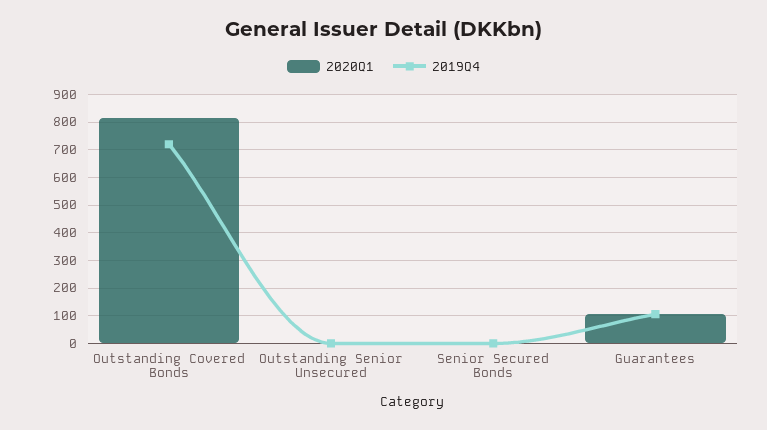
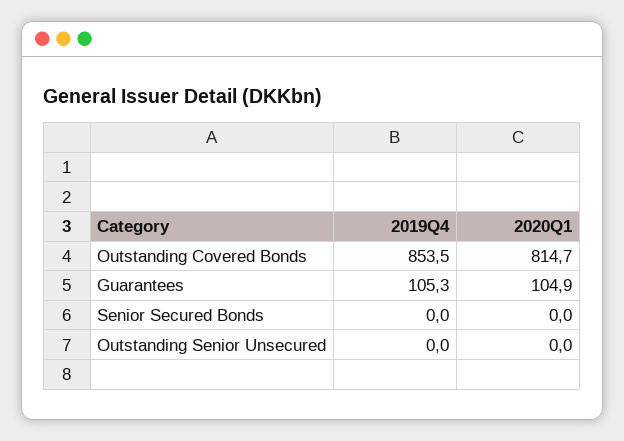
2019Q4, Outstanding Covered Bonds: 725 -> 853.5

